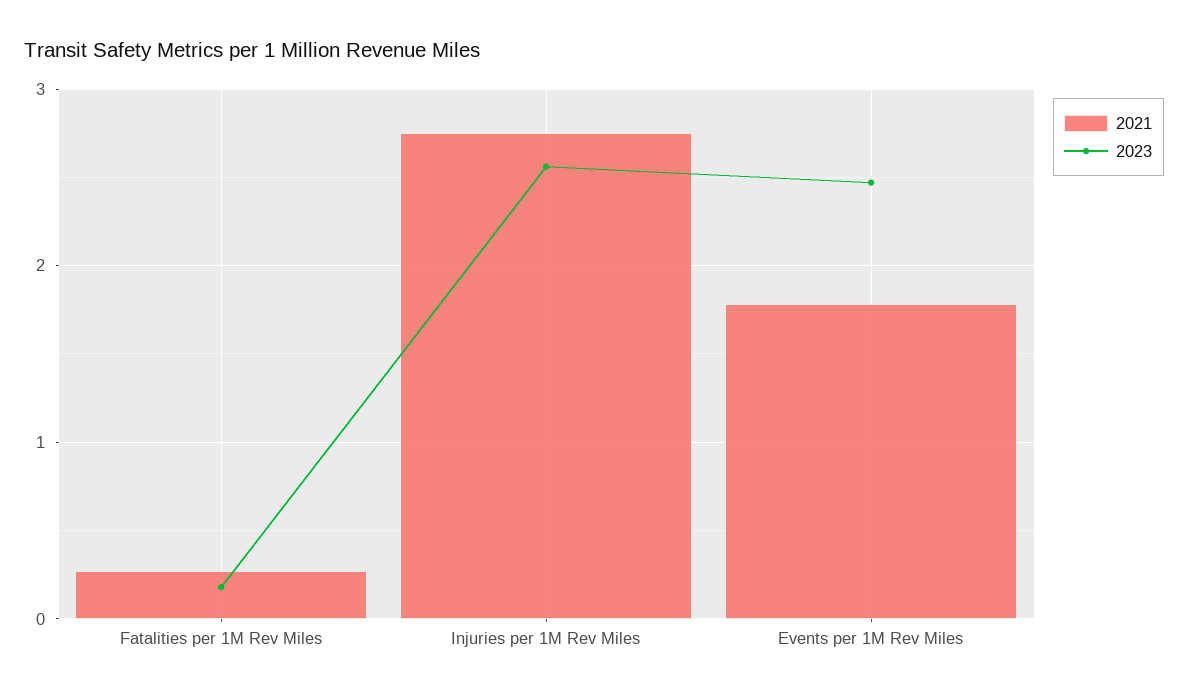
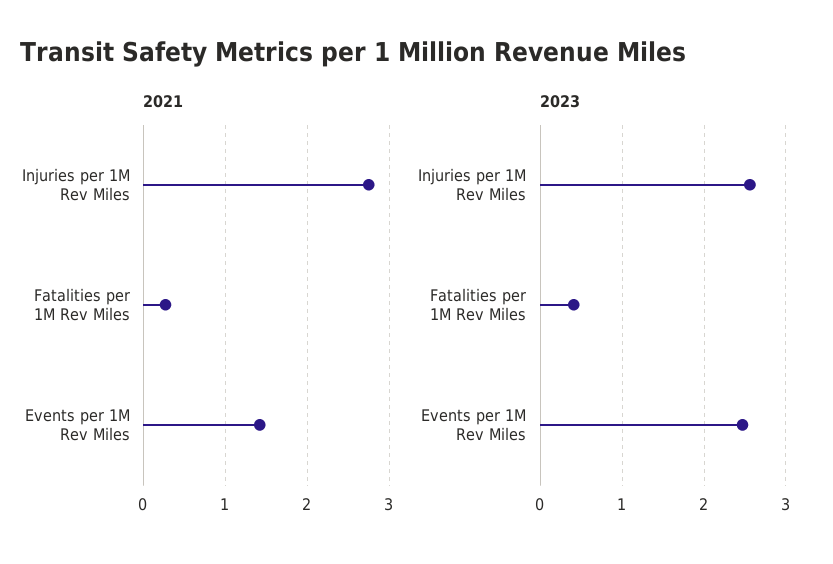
2023, Fatalities per 1M Rev Miles: 0.2 -> 0.4
2021, Events per 1M Rev Miles: 1.8 -> 1.4

